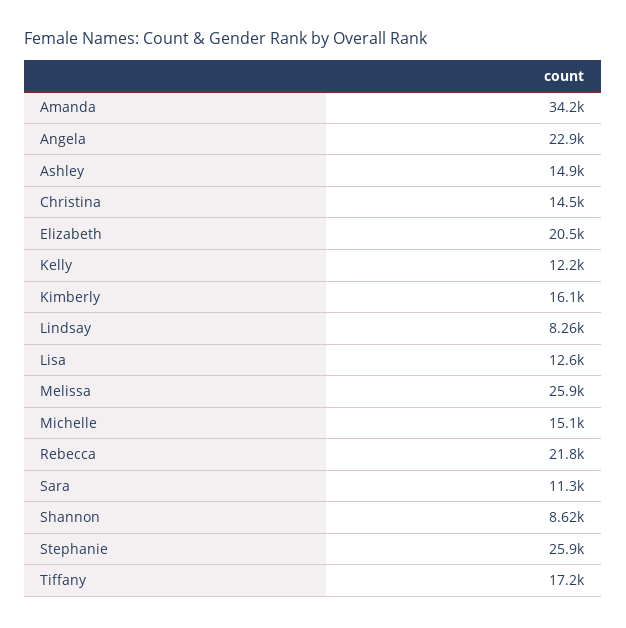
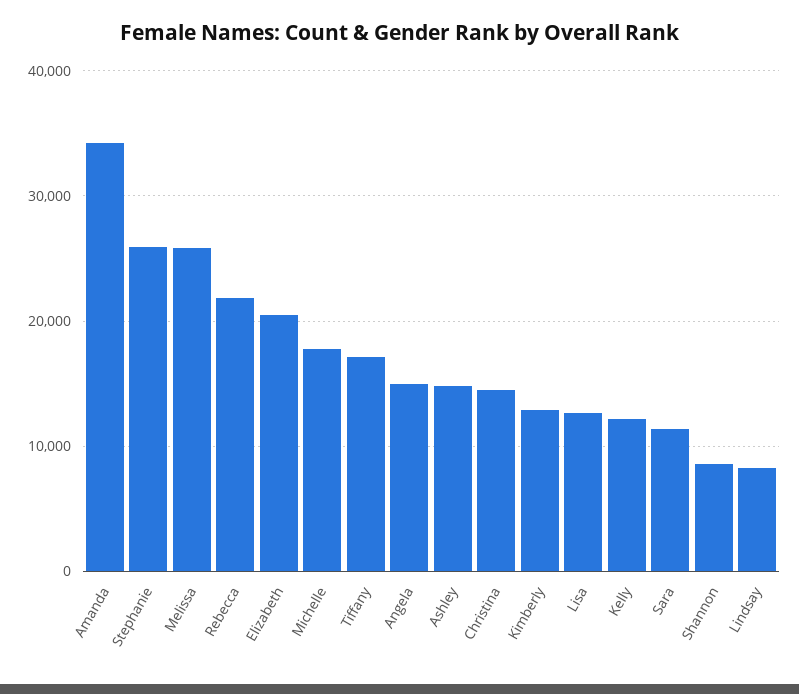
Angela: 22900 -> 15000
Kimberly: 16100 -> 13000
Michelle: 15100 -> 18000

